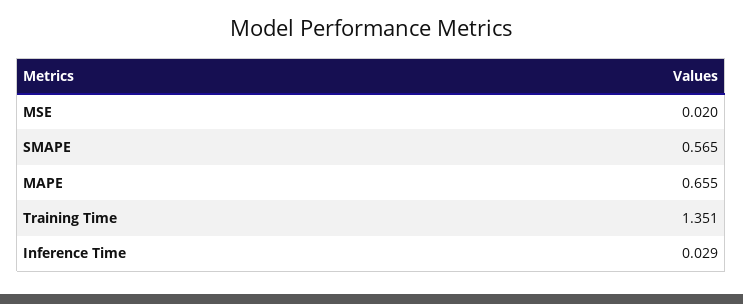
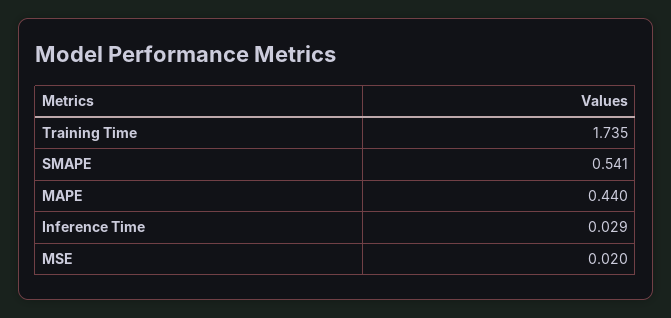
SMAPE: 0.565 -> 0.541
MAPE: 0.655 -> 0.44
Training Time: 1.351 -> 1.735

